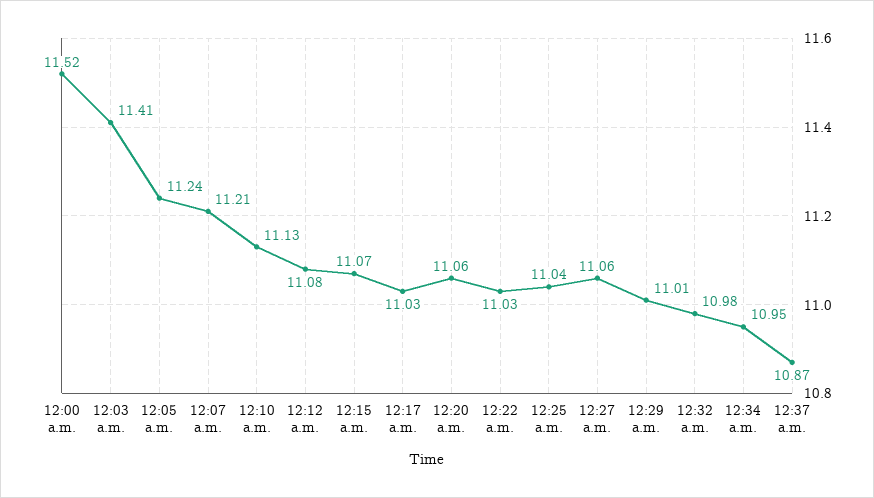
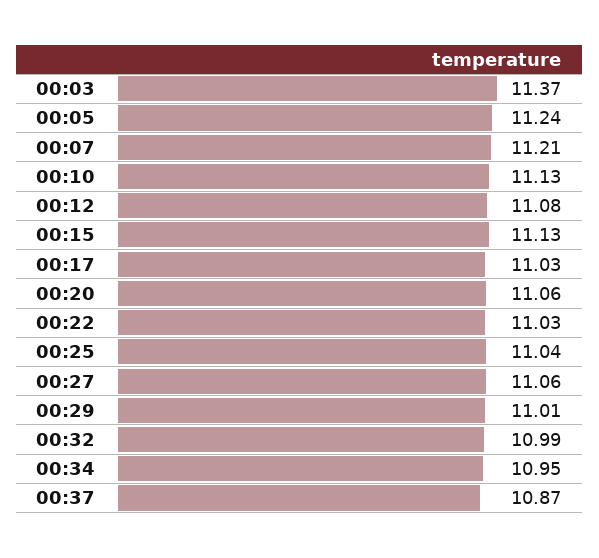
12:00 a.m.: 11.52 -> none
12:03 a.m.: 11.41 -> 11.37
12:15 a.m.: 11.07 -> 11.13
12:32 a.m.: 10.98 -> 10.99

